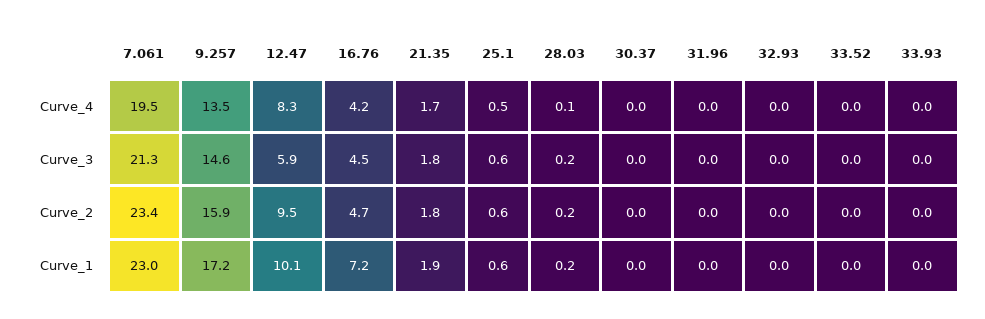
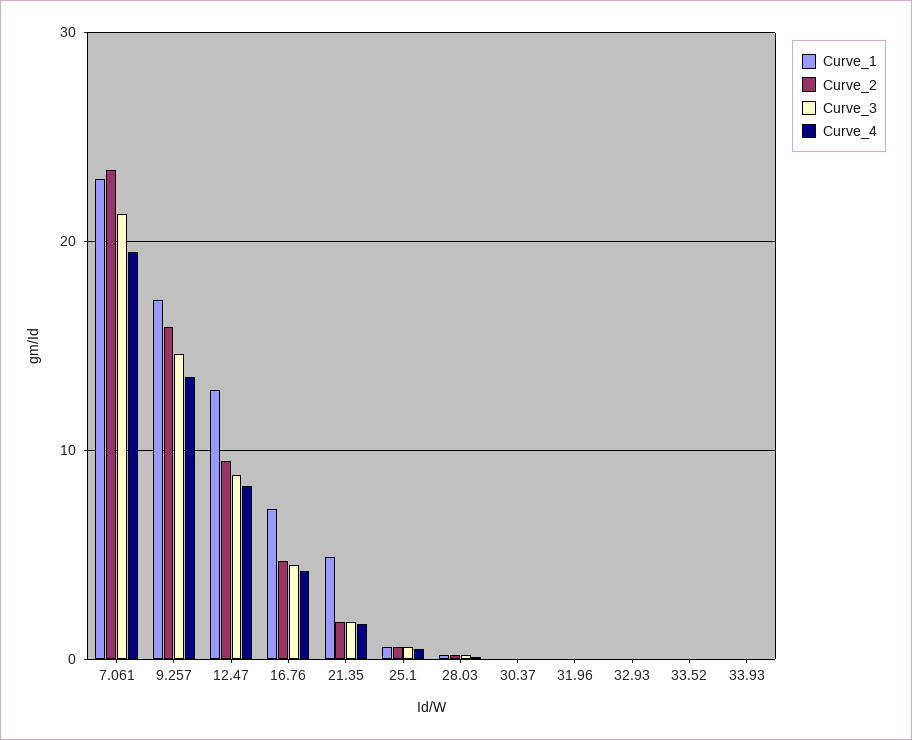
Curve_3, 12.47: 5.9 -> 9
Curve_1, 12.47: 10.1 -> 13
Curve_1, 21.35: 1.9 -> 5

